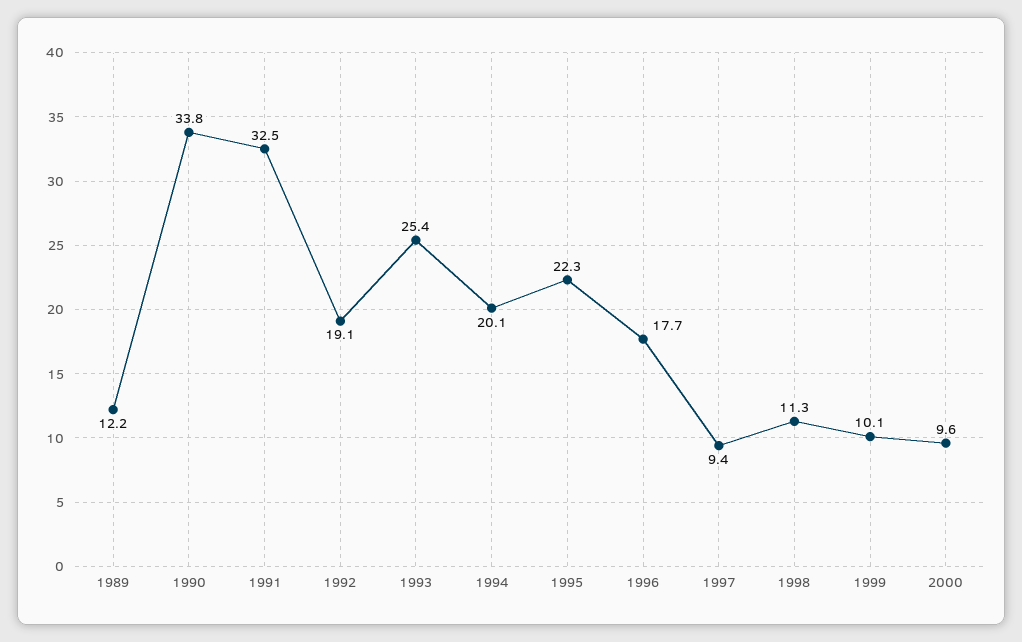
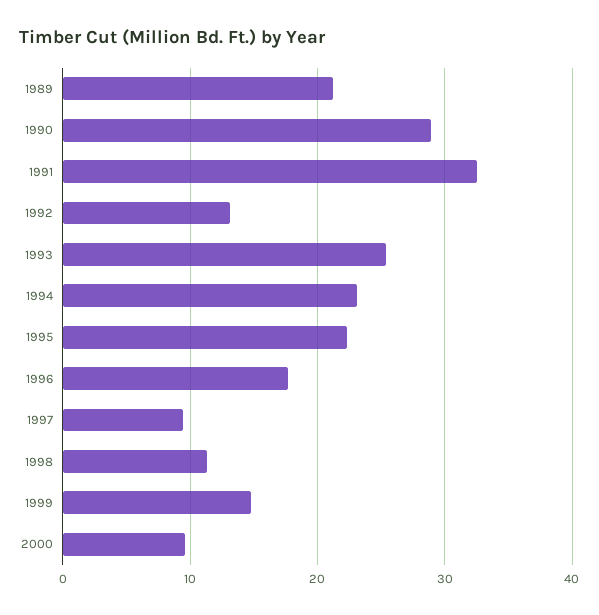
1989: 12.2 -> 21
1990: 33.8 -> 29
1992: 19.1 -> 13
1994: 20.1 -> 23
1999: 10.1 -> 15

